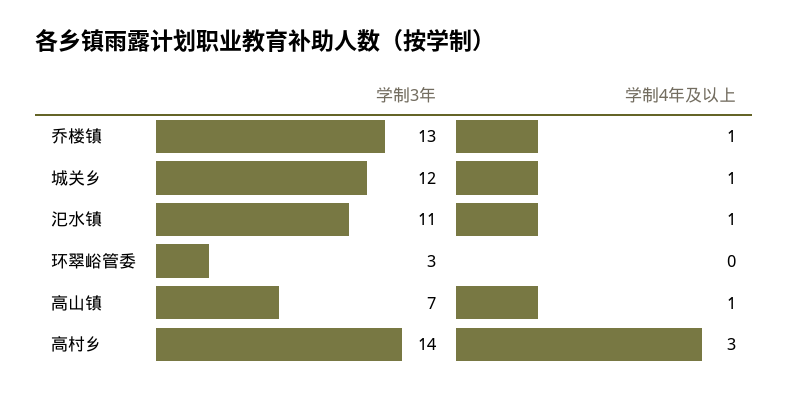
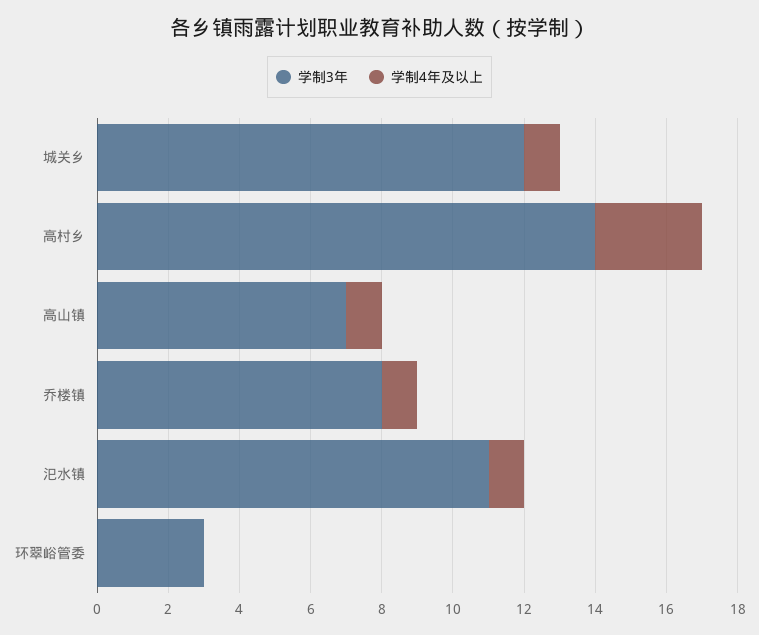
学制3年, 乔楼镇: 13 -> 8

